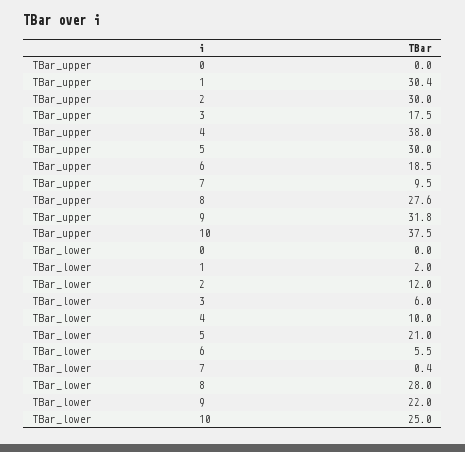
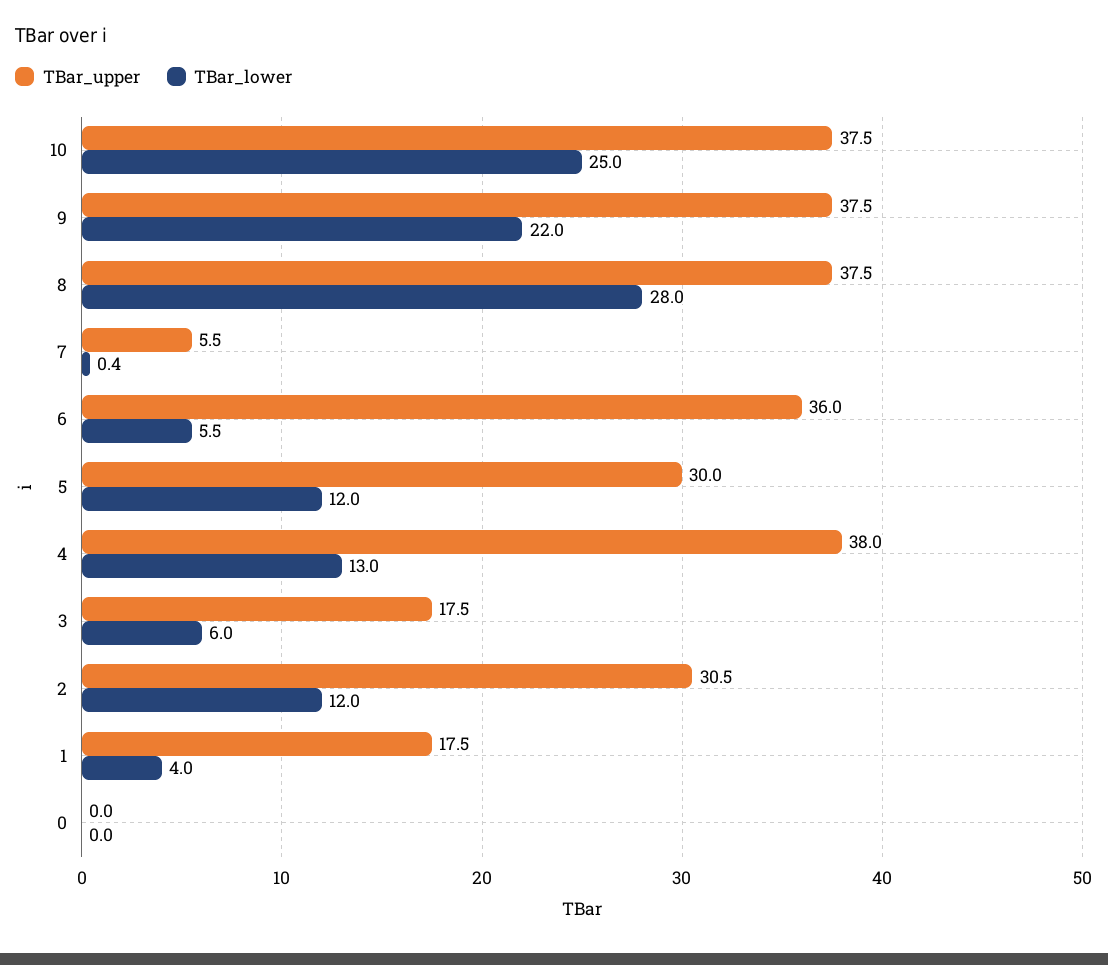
TBar_upper, 1: 30.4 -> 17.5
TBar_upper, 2: 30 -> 30.5
TBar_upper, 6: 18.5 -> 36
TBar_upper, 7: 9.5 -> 5.5
TBar_upper, 8: 27.6 -> 37.5
TBar_upper, 9: 31.8 -> 37.5
TBar_lower, 1: 2 -> 4
TBar_lower, 4: 10 -> 13
TBar_lower, 5: 21 -> 12

